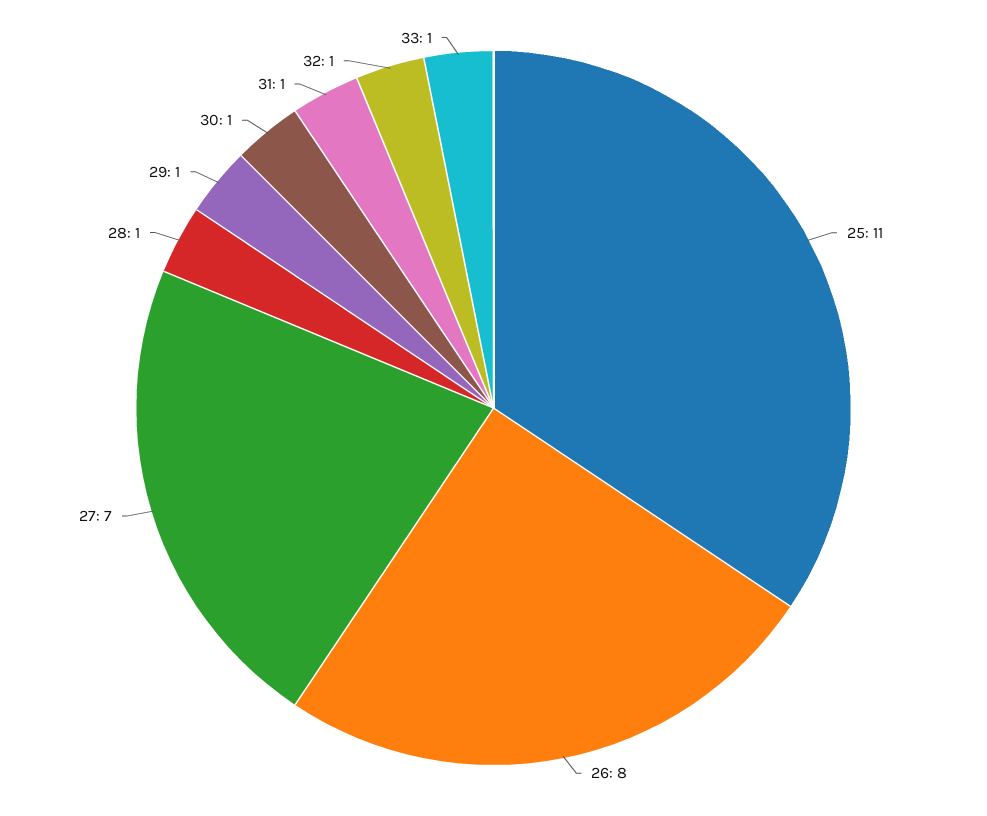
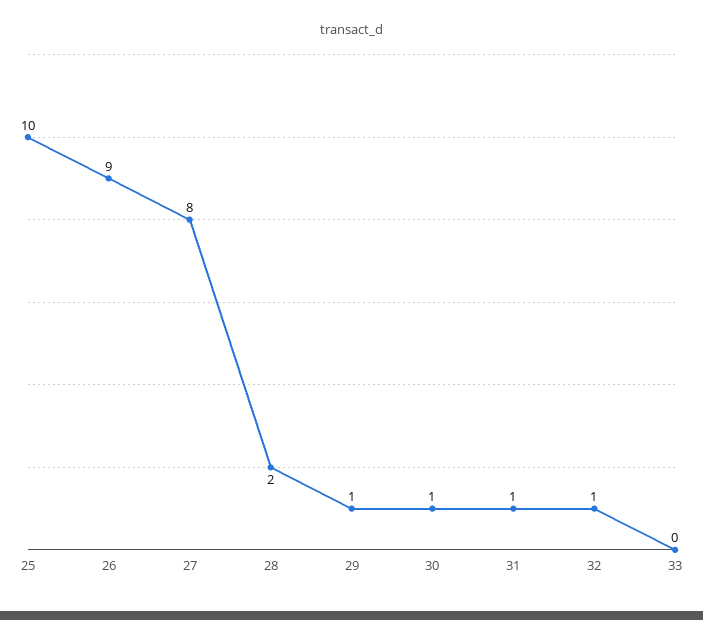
25: 11 -> 10
26: 8 -> 9
27: 7 -> 8
28: 1 -> 2
33: 1 -> 0

